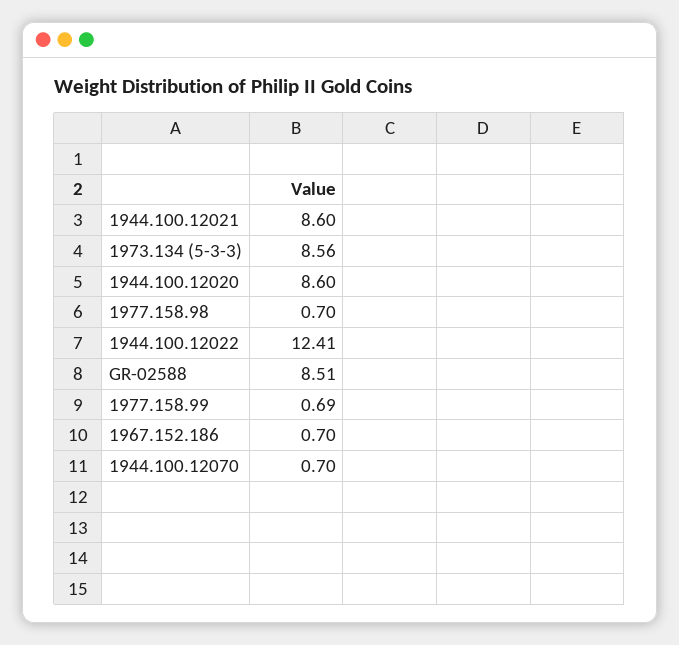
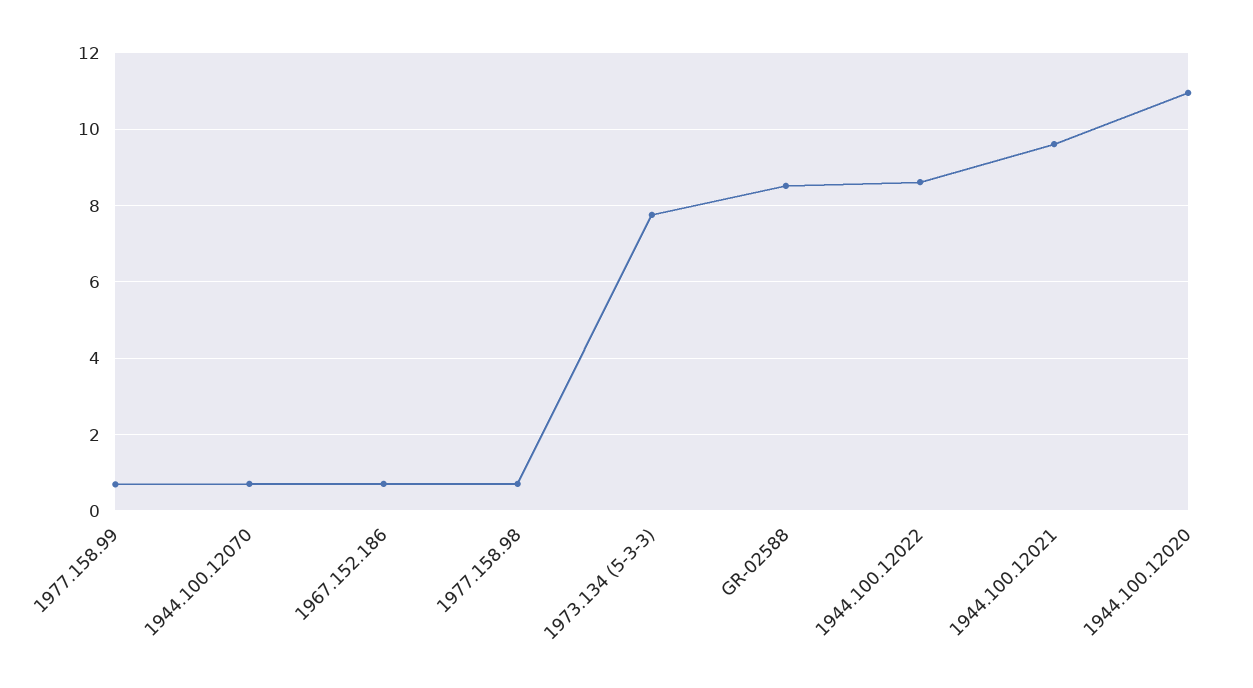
1944.100.12021: 8.6 -> 9.6
1973.134 (5-3-3): 8.56 -> 7.8
1944.100.12020: 8.6 -> 11
1944.100.12022: 12.41 -> 8.6

